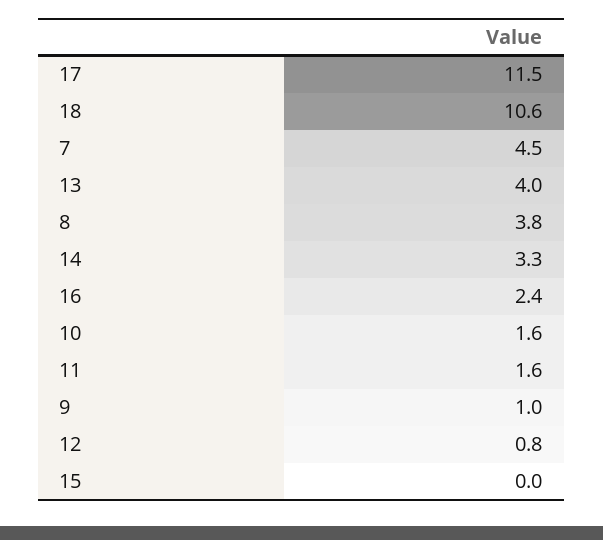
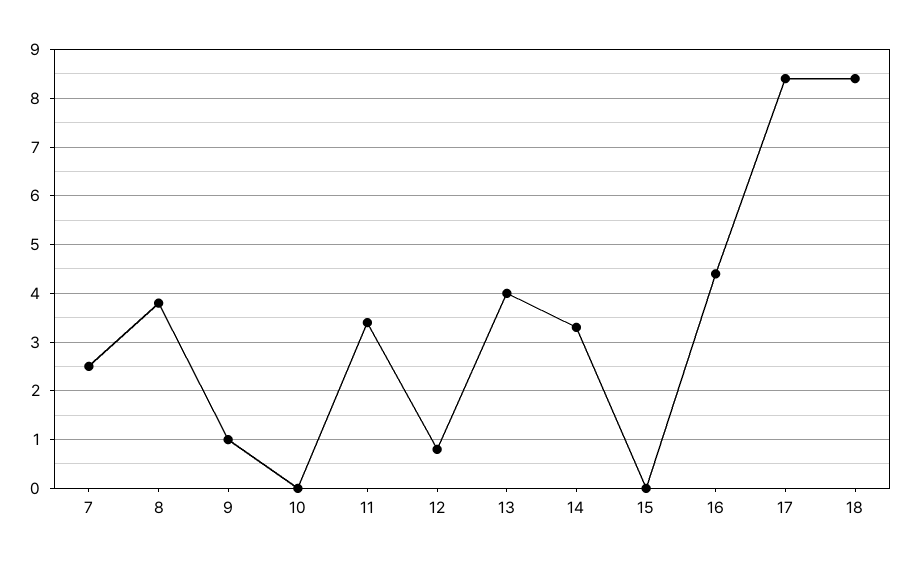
17: 11.5 -> 8.5
18: 10.6 -> 8.5
7: 4.5 -> 2.5
16: 2.4 -> 4.5
10: 1.6 -> 0
11: 1.6 -> 3.5

